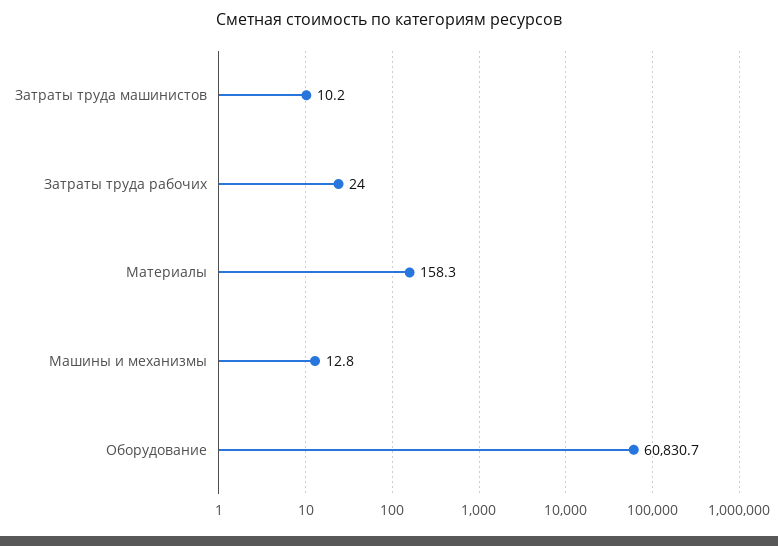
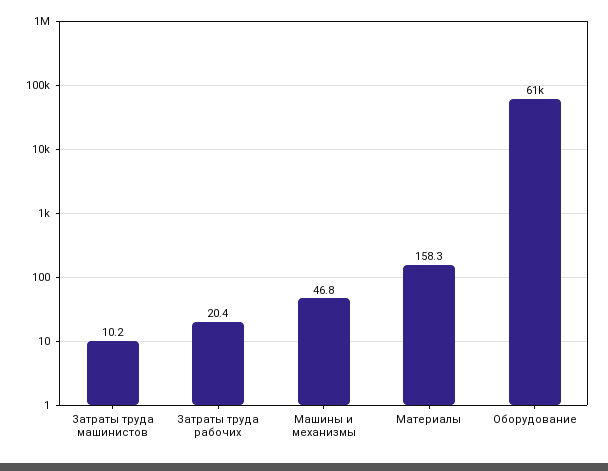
Затраты труда рабочих: 24 -> 20.4
Машины и механизмы: 12.8 -> 46.8

